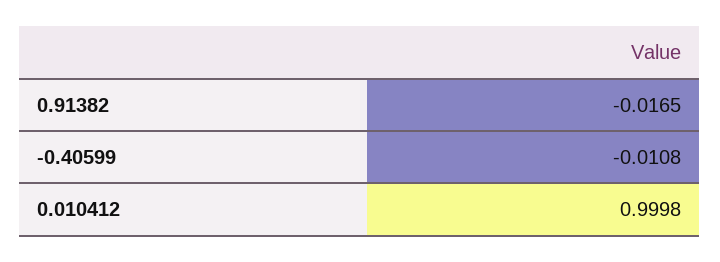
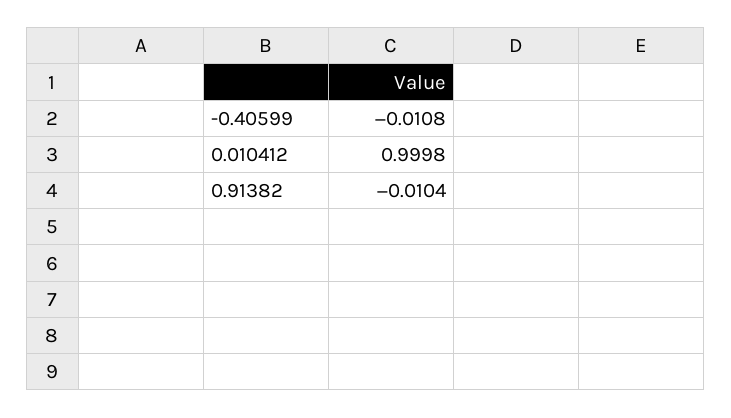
0.91382: -0.0165 -> -0.0104

